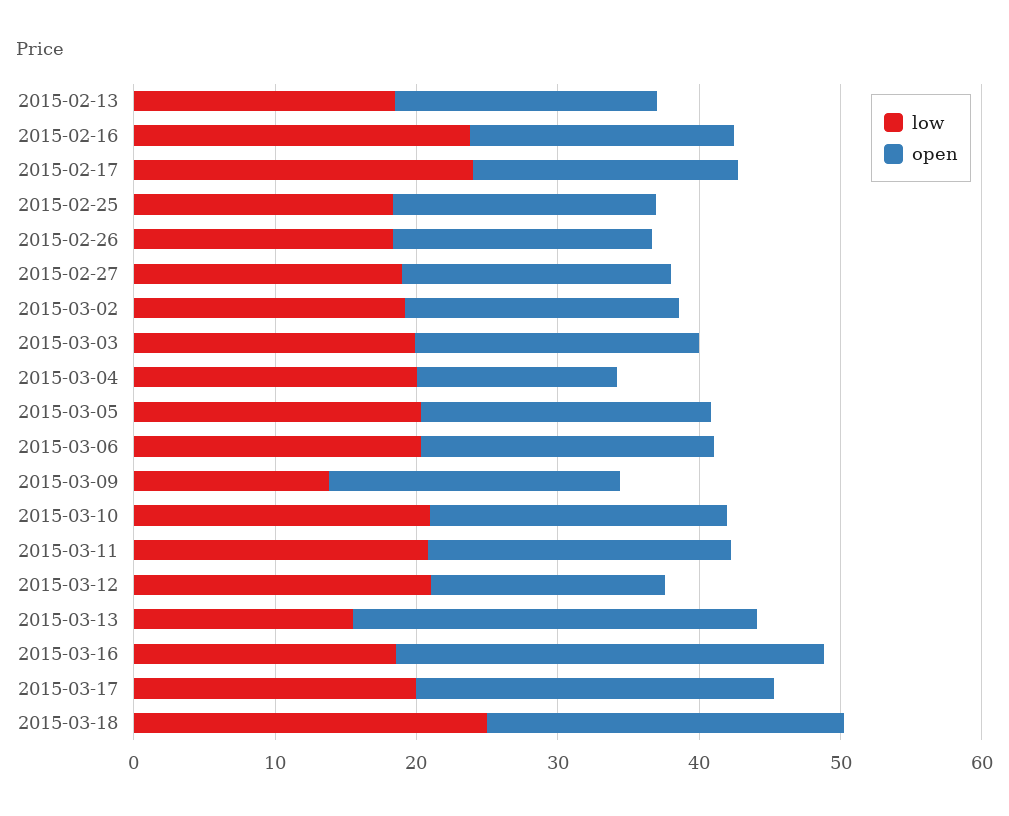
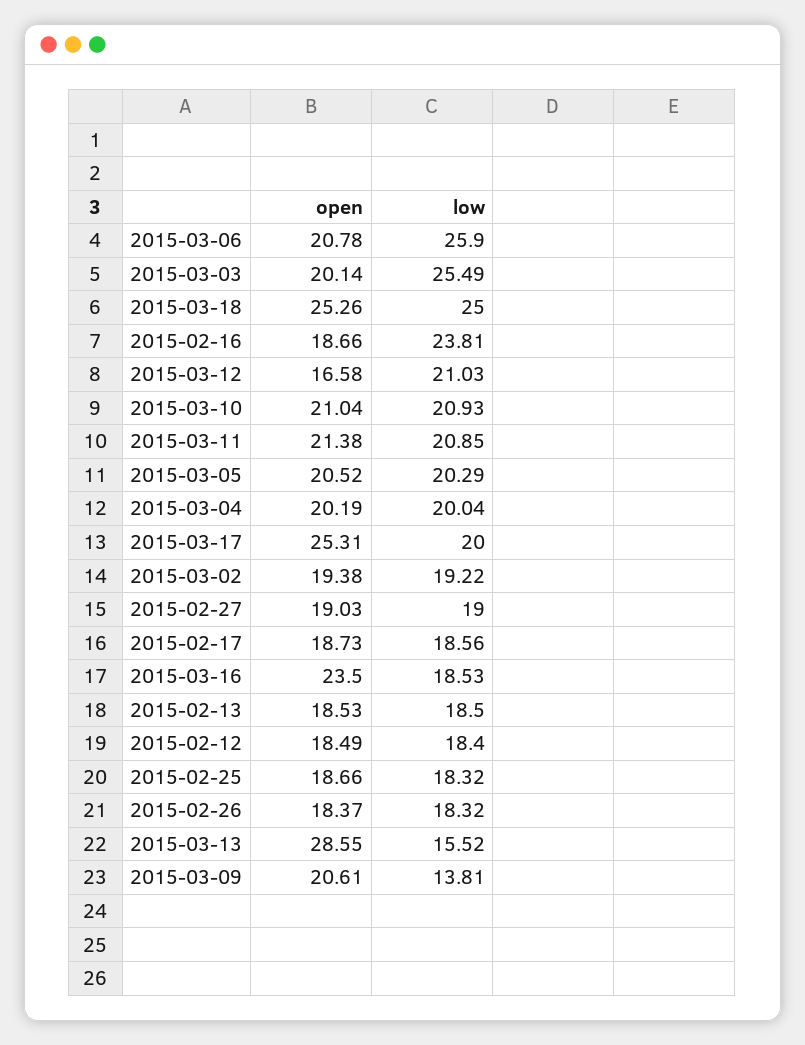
low, 2015-02-17: 24 -> 18.56
low, 2015-03-03: 20 -> 25.49
open, 2015-03-04: 14 -> 20.19
low, 2015-03-06: 20 -> 25.9
open, 2015-03-16: 30 -> 23.5
open, 2015-02-12: none -> 18.49
low, 2015-02-12: none -> 18.4

